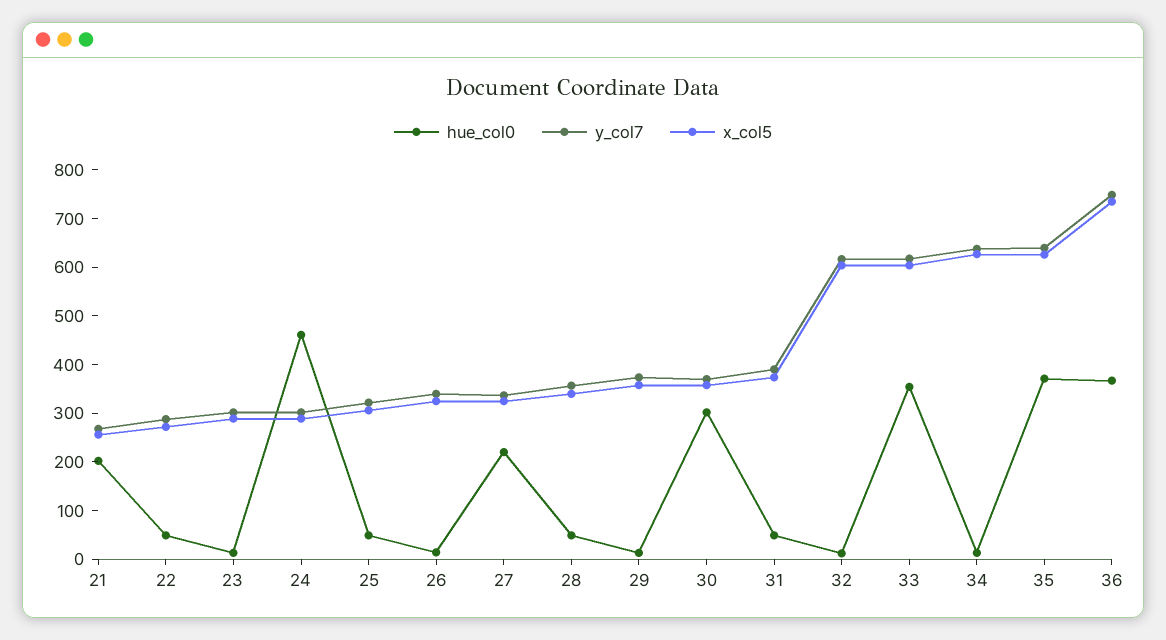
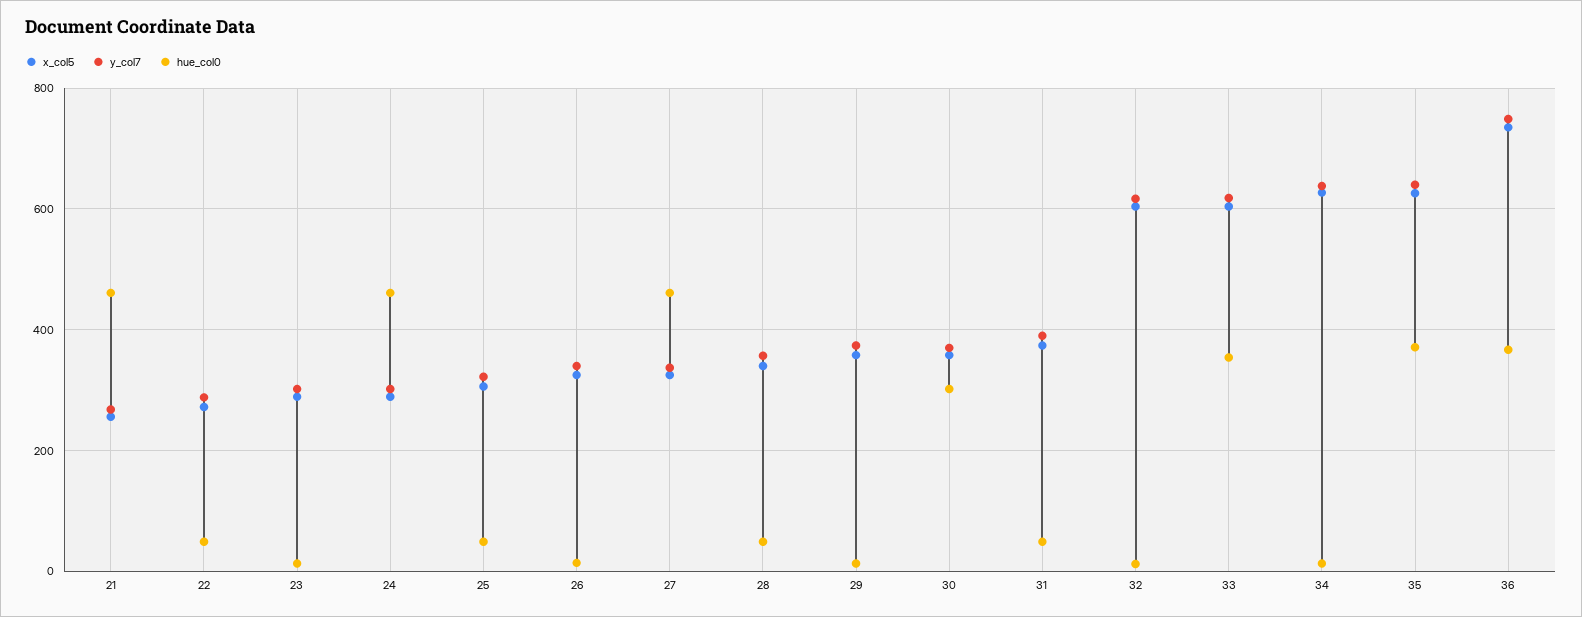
hue_col0, 21: 200 -> 460
hue_col0, 27: 220 -> 460

